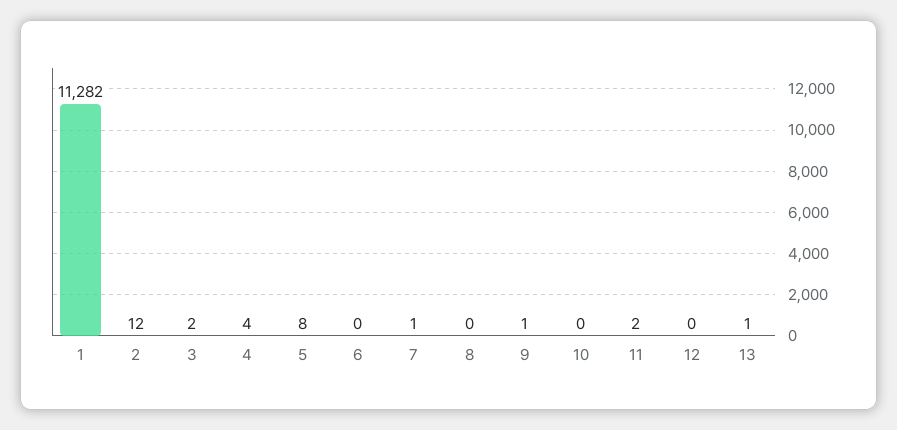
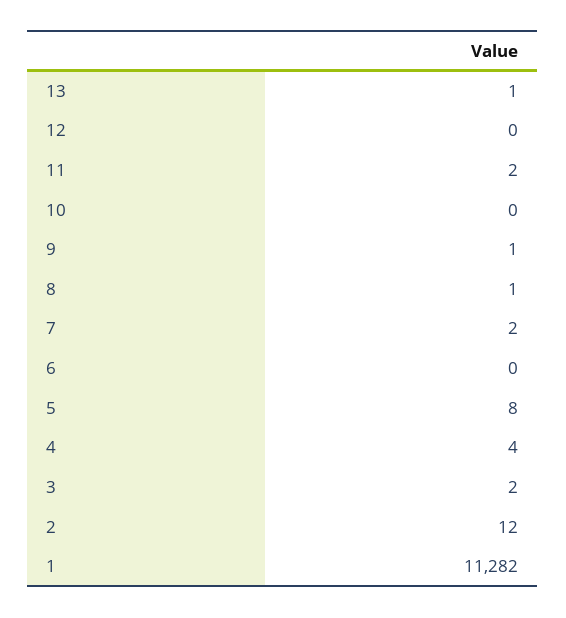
7: 1 -> 2
8: 0 -> 1

